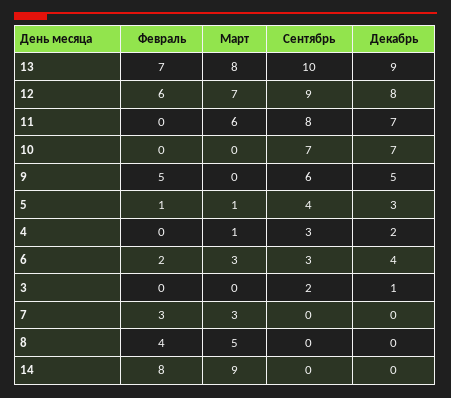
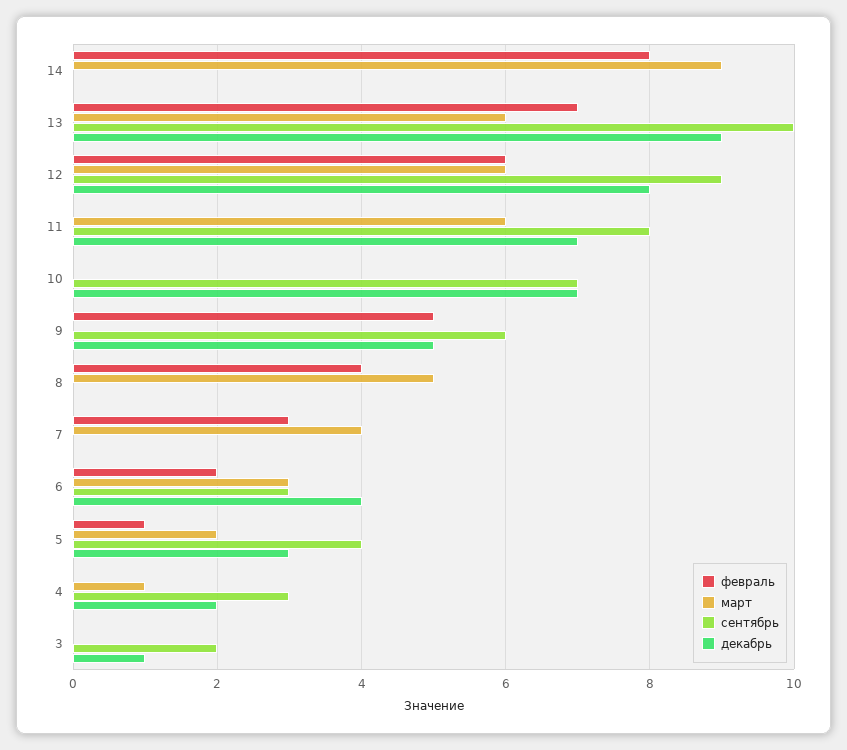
Март, 13: 8 -> 6
Март, 12: 7 -> 6
Март, 5: 1 -> 2
Март, 7: 3 -> 4

